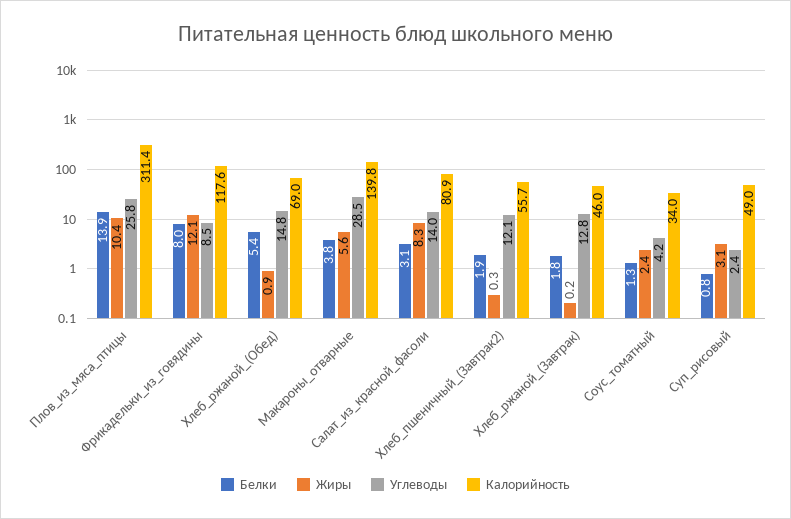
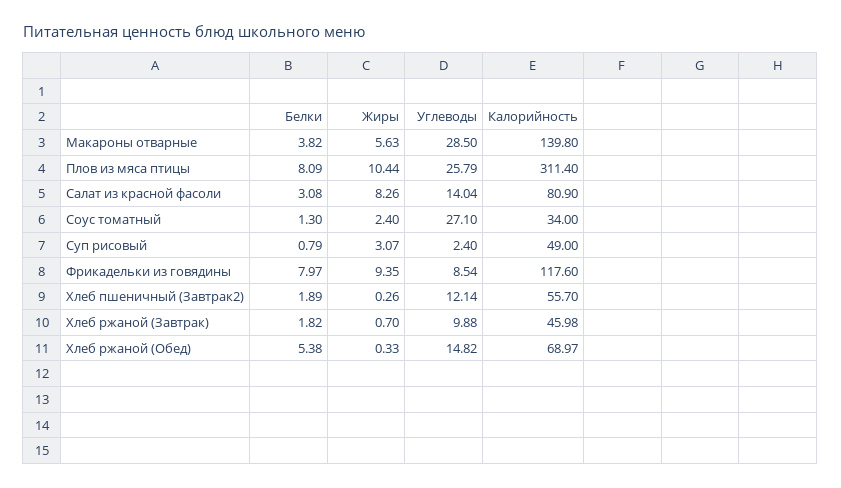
Белки, Плов_из_мяса_птицы: 13.9 -> 8.09
Жиры, Фрикадельки_из_говядины: 12.1 -> 9.35
Жиры, Хлеб_ржаной_(Обед): 0.9 -> 0.33
Жиры, Хлеб_ржаной_(Завтрак): 0.2 -> 0.7
Углеводы, Хлеб_ржаной_(Завтрак): 12.8 -> 9.88
Углеводы, Соус_томатный: 4.2 -> 27.1

